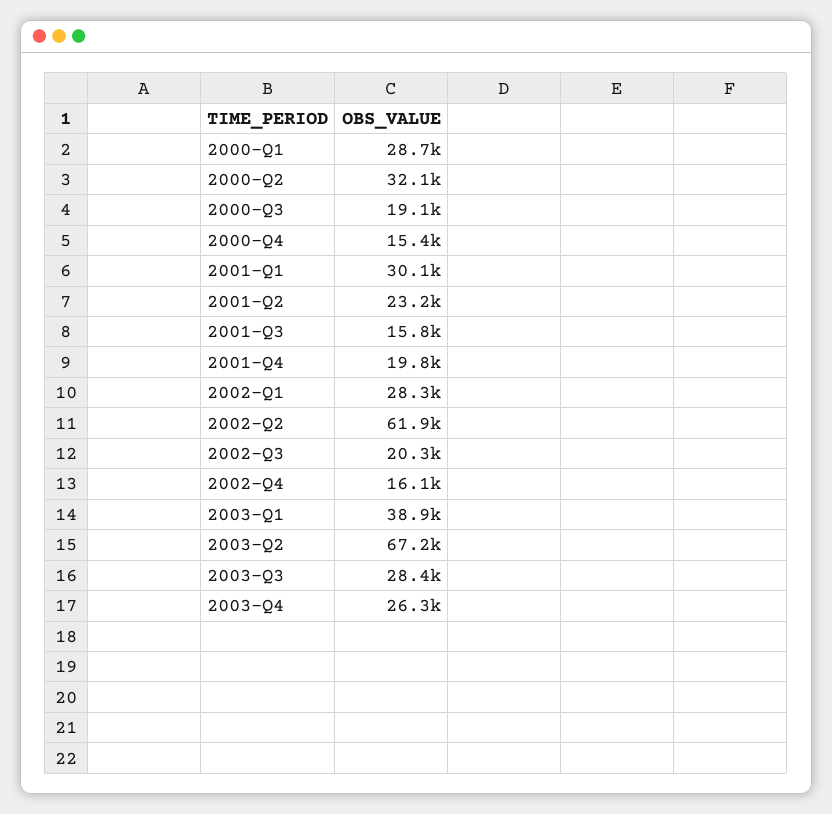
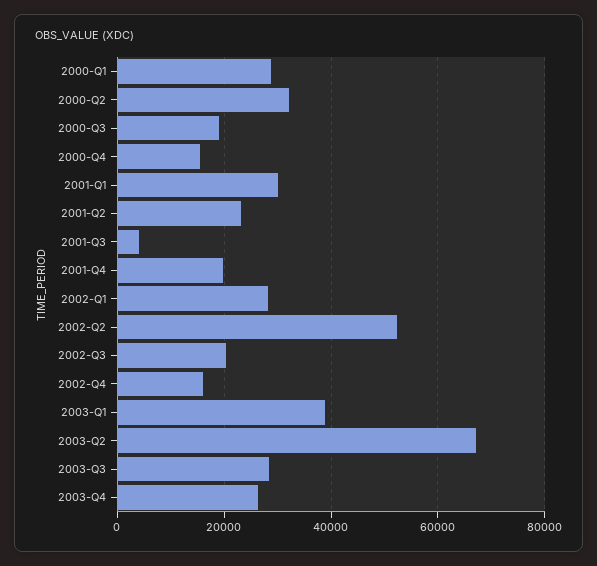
2001-Q3: 15800 -> 4000
2002-Q2: 61900 -> 52000

